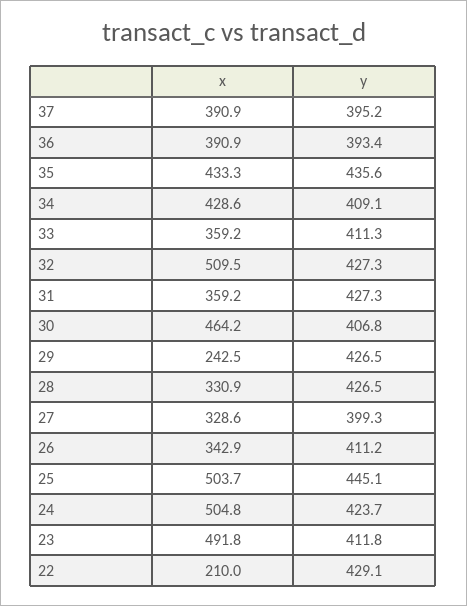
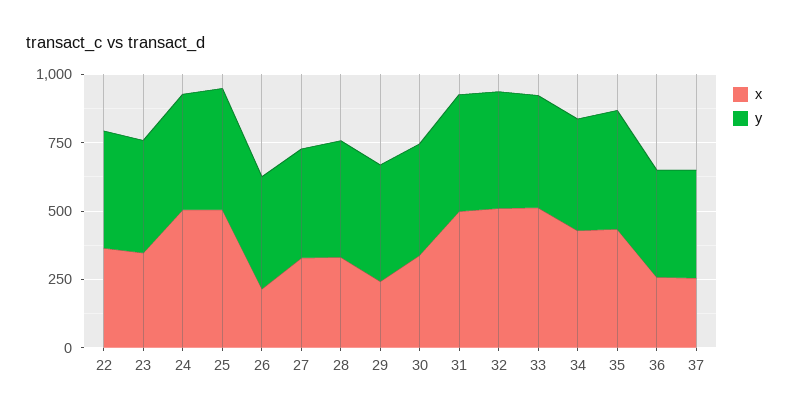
x, 37: 390.9 -> 250
x, 36: 390.9 -> 250
x, 33: 359.2 -> 500
x, 31: 359.2 -> 500
x, 30: 464.2 -> 350
x, 26: 342.9 -> 200
x, 23: 491.8 -> 350
x, 22: 210 -> 350

